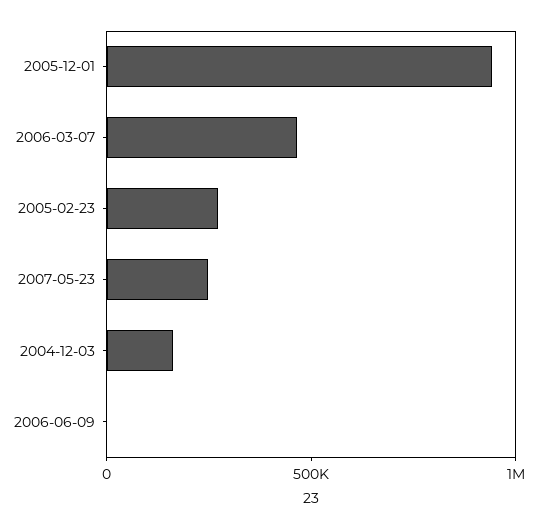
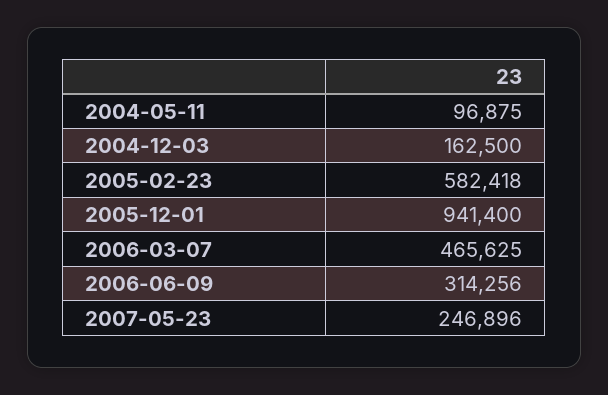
2005-02-23: 300000 -> 582418
2006-06-09: 0 -> 314256
2004-05-11: none -> 96875

